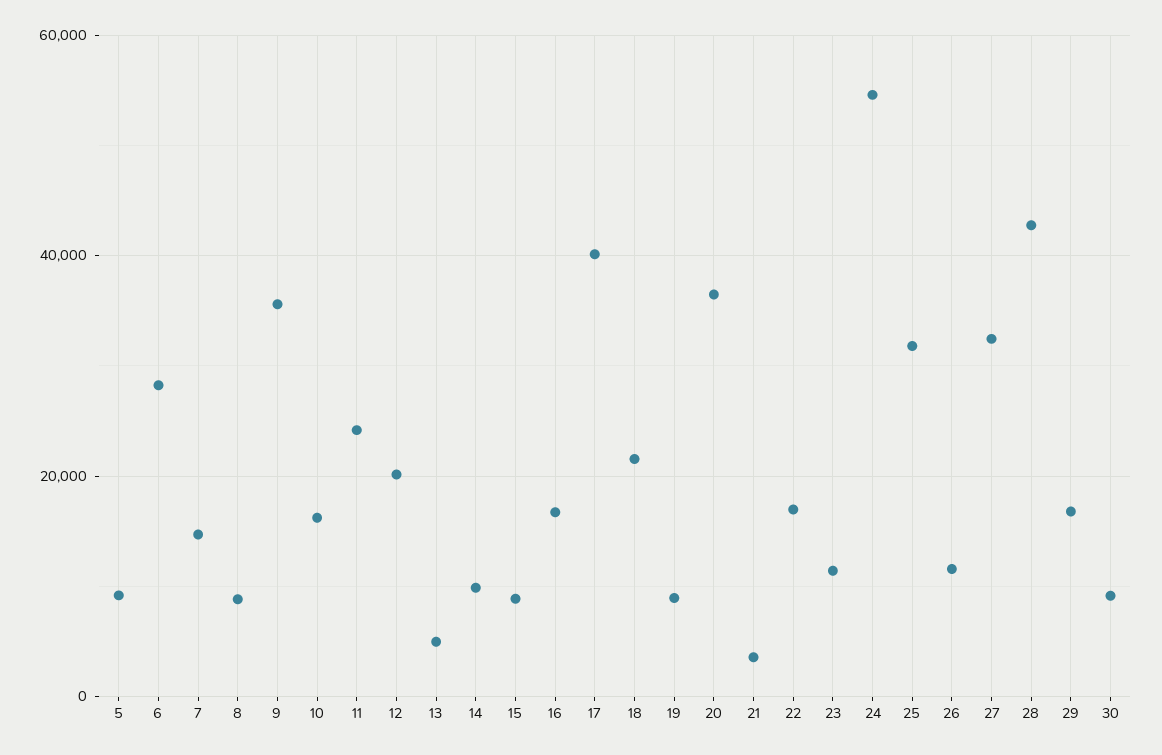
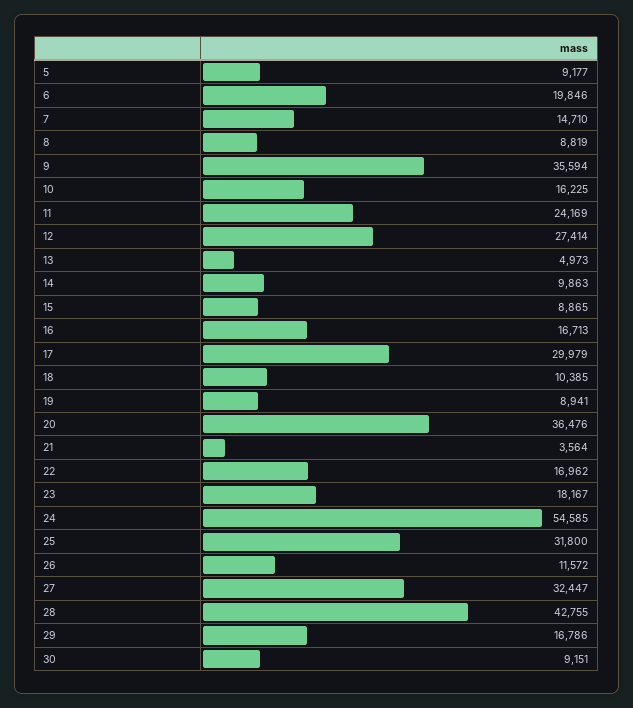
6: 28000 -> 19846
12: 20000 -> 27414
17: 40000 -> 29979
18: 22000 -> 10385
23: 12000 -> 18167

